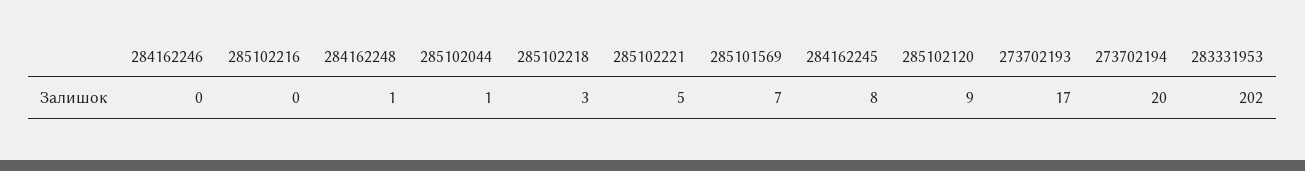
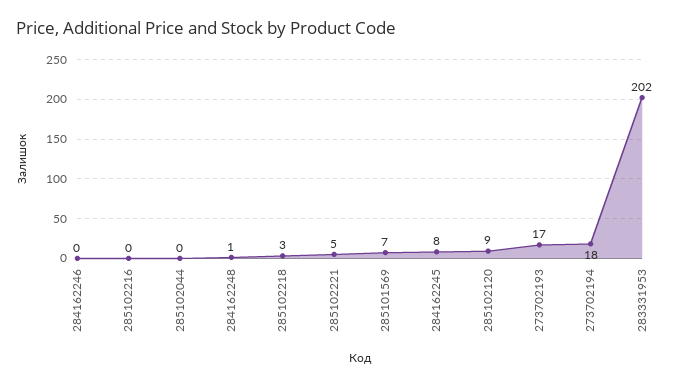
285102044: 1 -> 0
273702194: 20 -> 18

